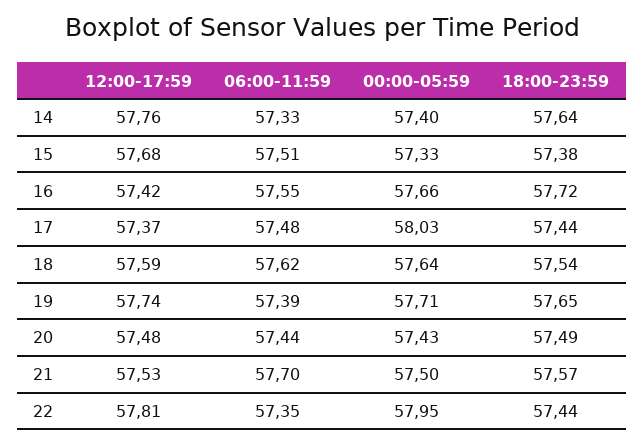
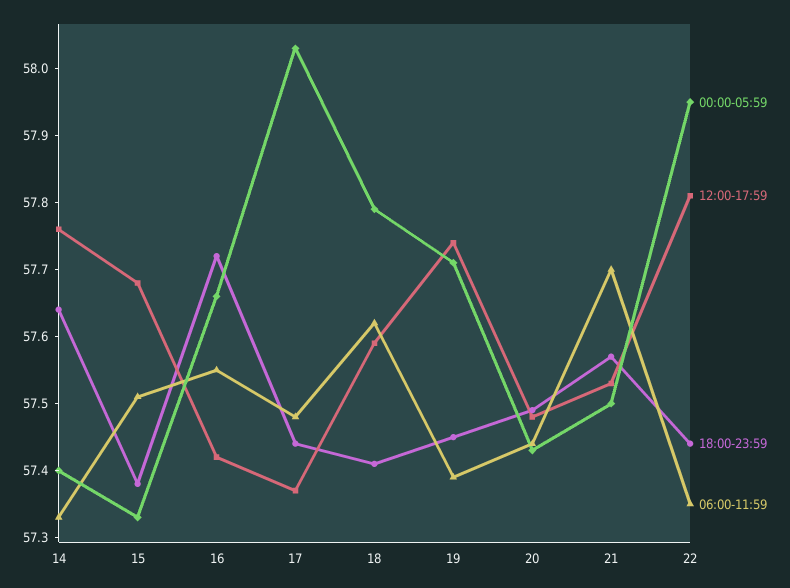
00:00-05:59, 18: 57.64 -> 57.8
18:00-23:59, 18: 57.54 -> 57.4
18:00-23:59, 19: 57.65 -> 57.45

